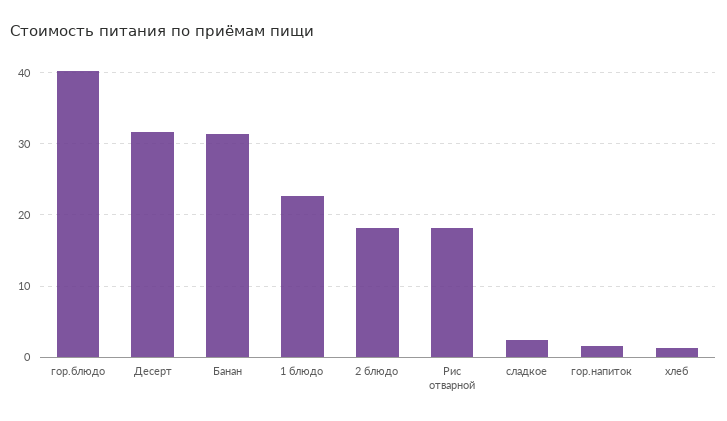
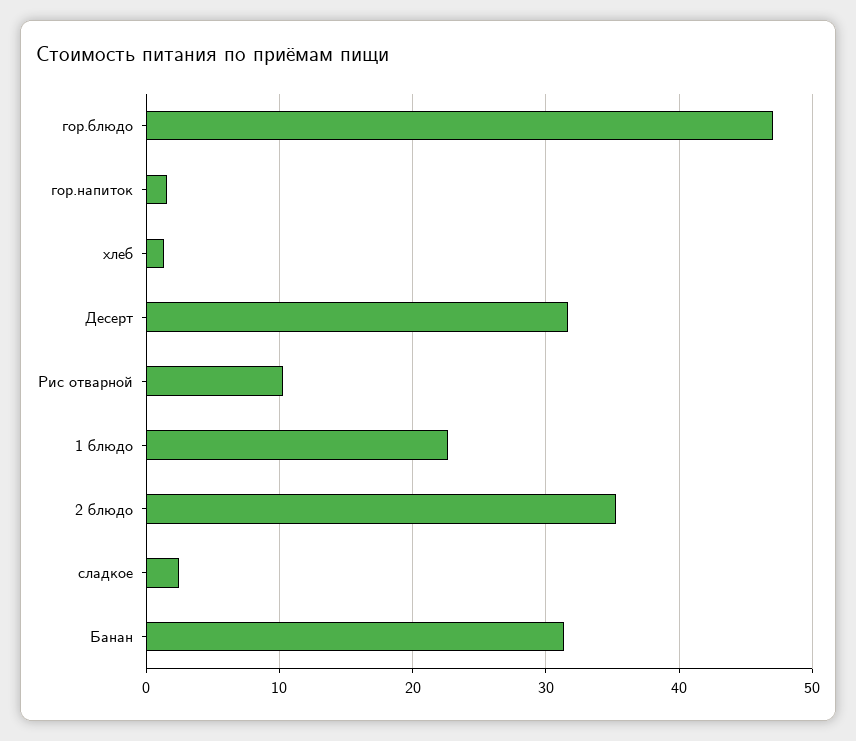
гор.блюдо: 40 -> 47
2 блюдо: 18 -> 35
Рис отварной: 18 -> 10

